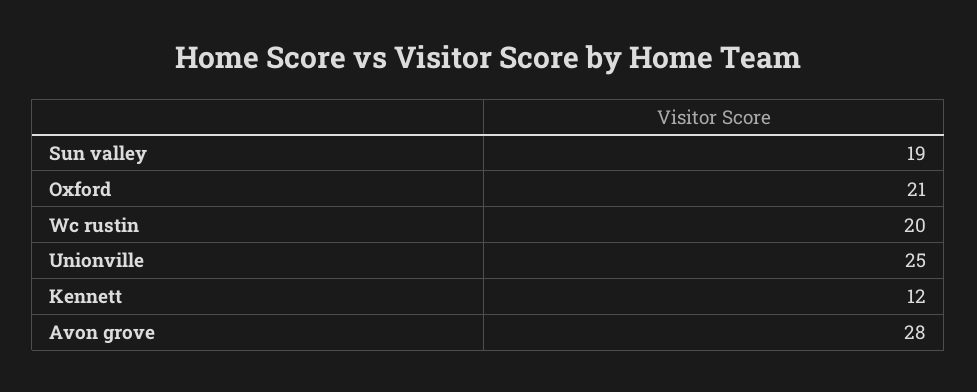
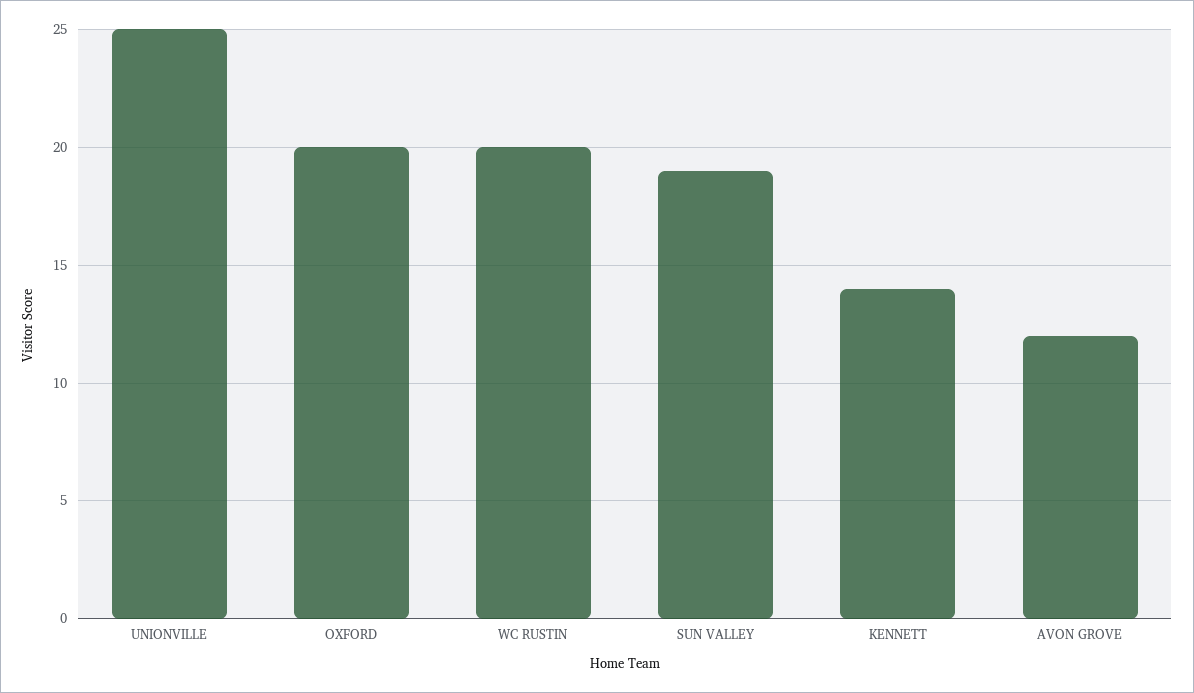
Oxford: 21 -> 20
Kennett: 12 -> 14
Avon grove: 28 -> 12

